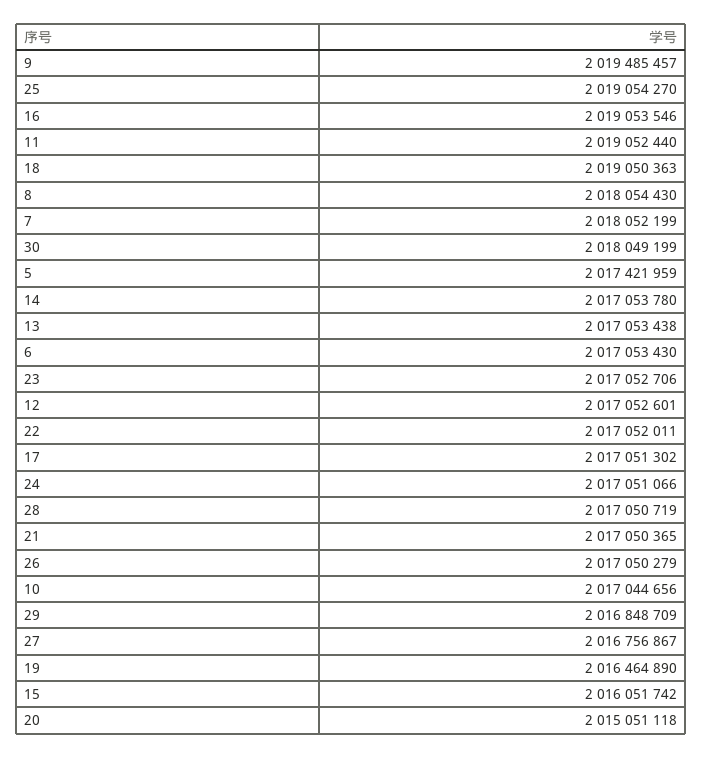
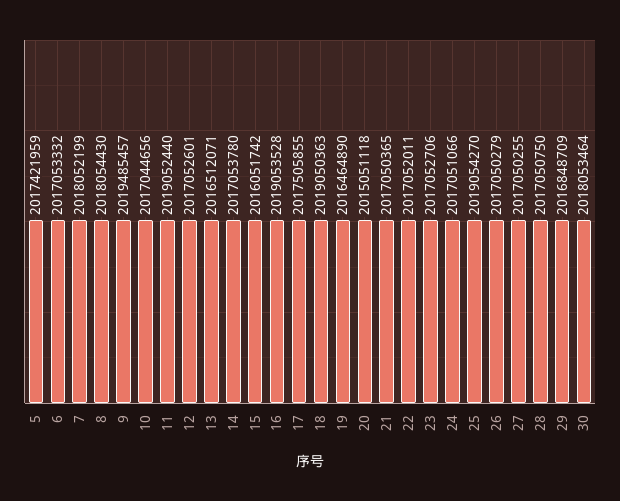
16: 2019053546 -> 2019053528
30: 2018049199 -> 2018053464
13: 2017053438 -> 2016512071
6: 2017053430 -> 2017053332
17: 2017051302 -> 2017505855
28: 2017050719 -> 2017050750
27: 2016756867 -> 2017050255

